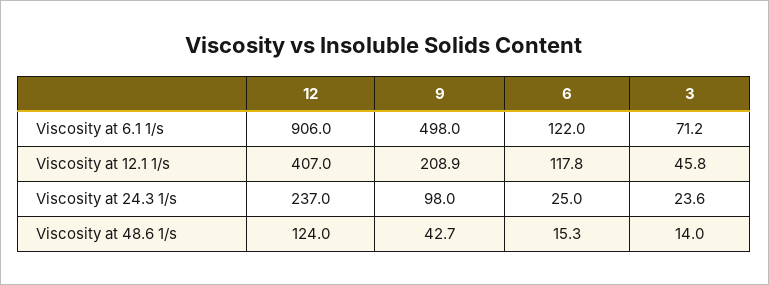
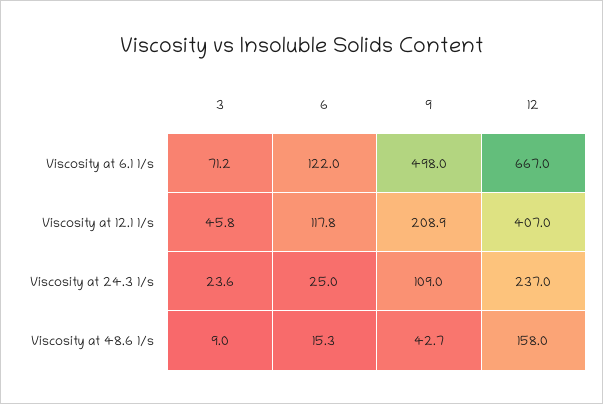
12, Viscosity at 6.1 1/s: 906 -> 667
9, Viscosity at 24.3 1/s: 98 -> 109
12, Viscosity at 48.6 1/s: 124 -> 158
3, Viscosity at 48.6 1/s: 14 -> 9

